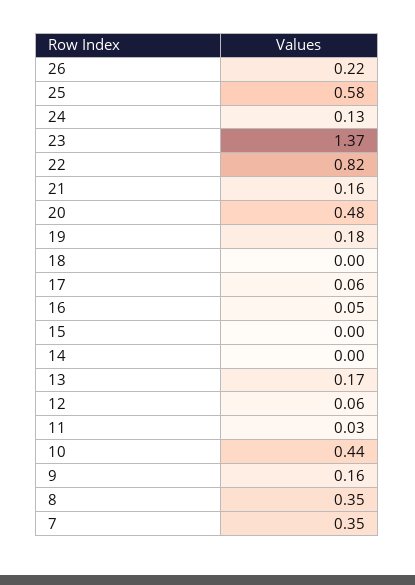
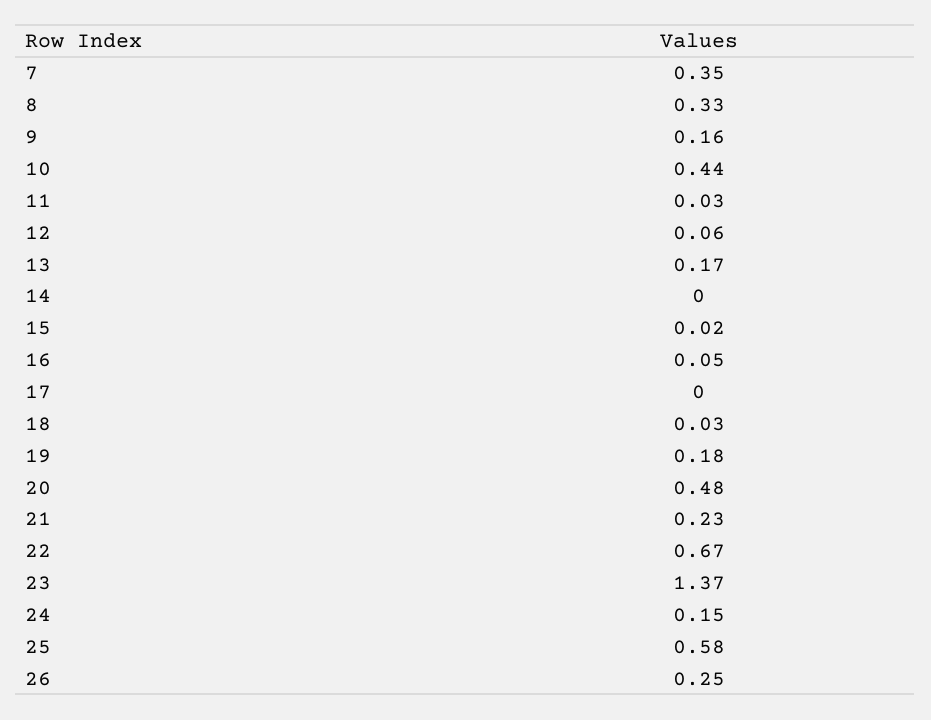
26: 0.22 -> 0.25
24: 0.13 -> 0.15
22: 0.82 -> 0.67
21: 0.16 -> 0.23
18: 0 -> 0.03
17: 0.06 -> 0
15: 0 -> 0.02
8: 0.35 -> 0.33

